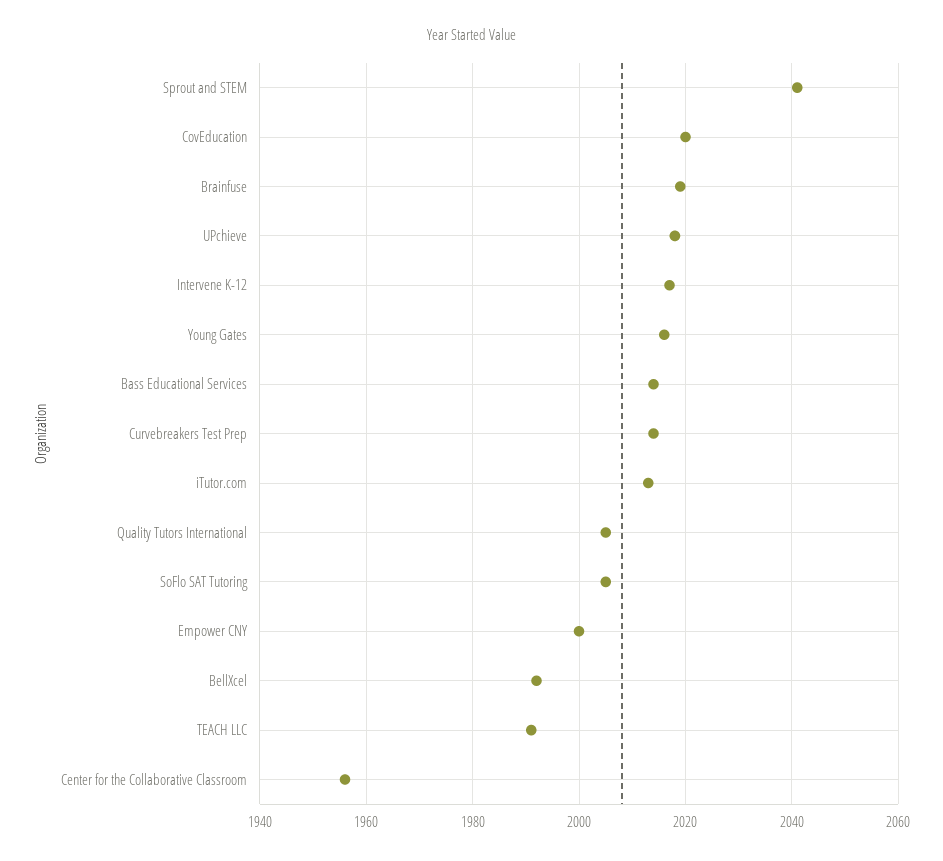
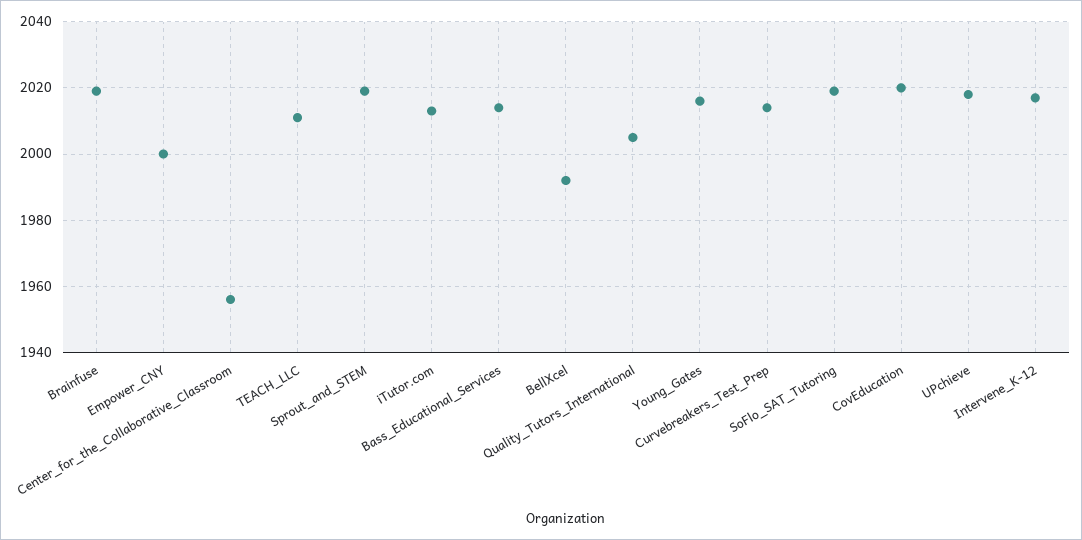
Sprout and STEM: 2040 -> 2020
SoFlo SAT Tutoring: 2005 -> 2020
TEACH LLC: 1990 -> 2010

